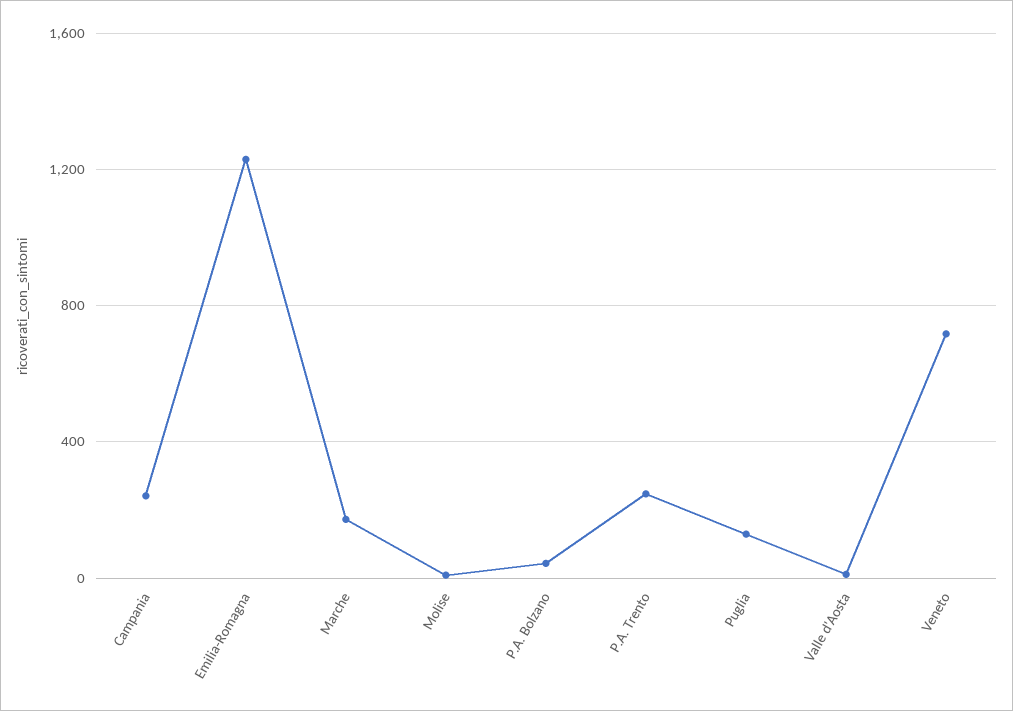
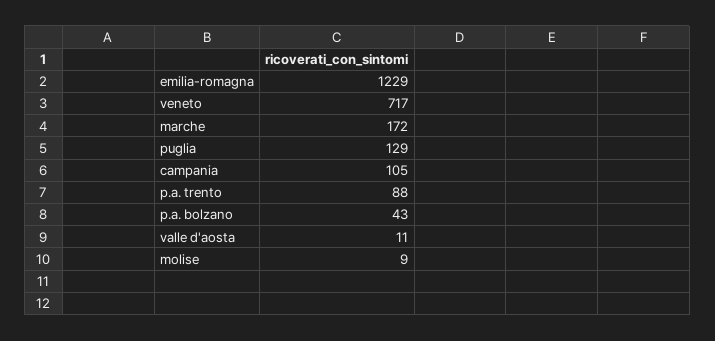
Campania: 250 -> 105
P.A. Trento: 250 -> 88

